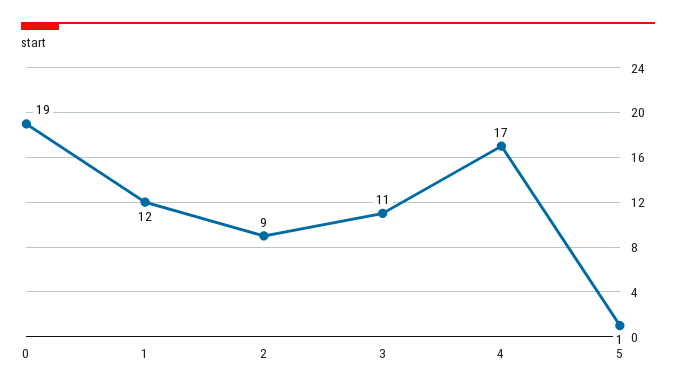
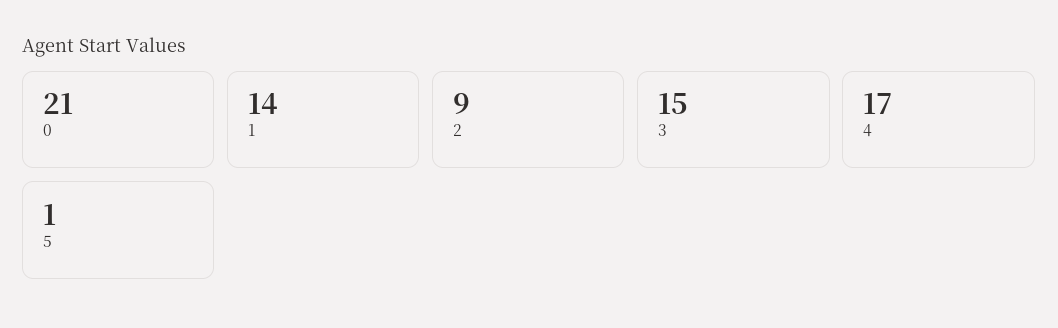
0: 19 -> 21
1: 12 -> 14
3: 11 -> 15

